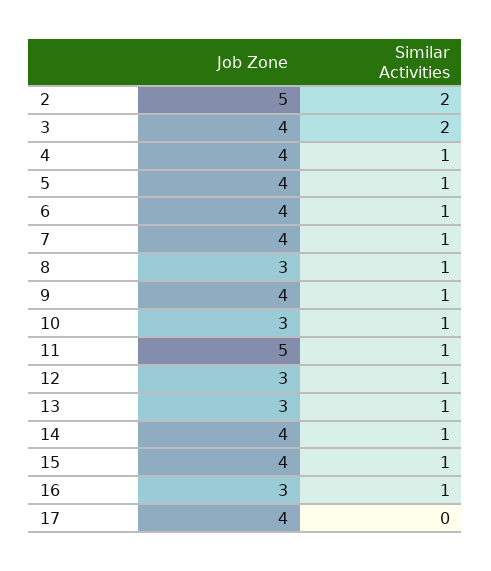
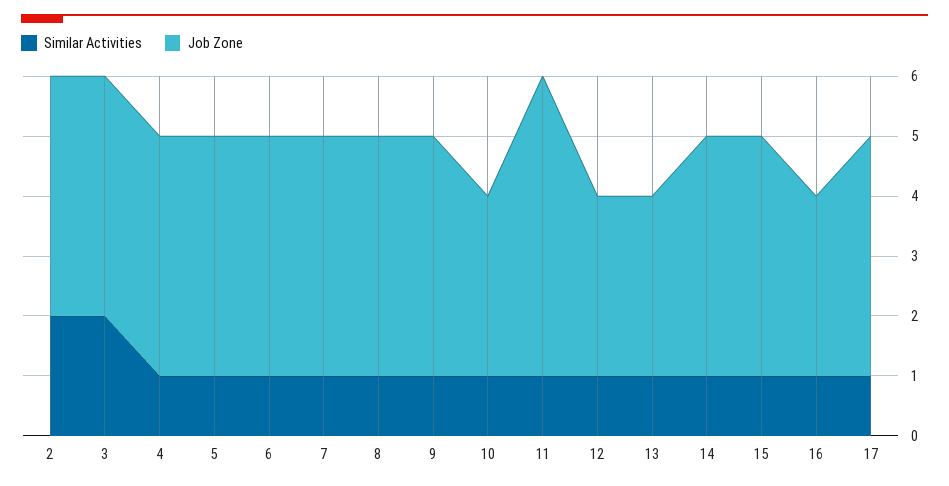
Job Zone, 2: 5 -> 4
Job Zone, 8: 3 -> 4
Similar Activities, 17: 0 -> 1

